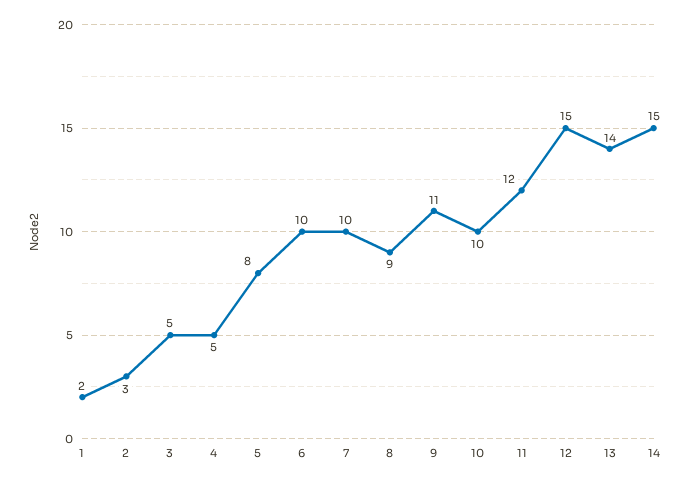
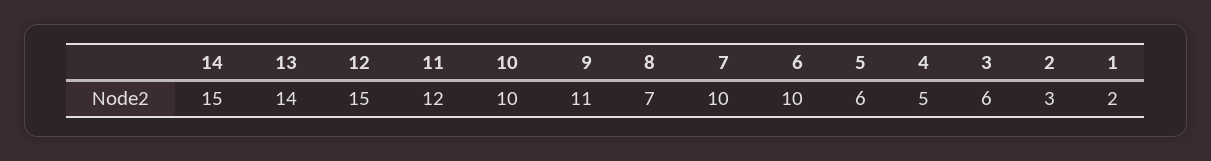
3: 5 -> 6
5: 8 -> 6
8: 9 -> 7

